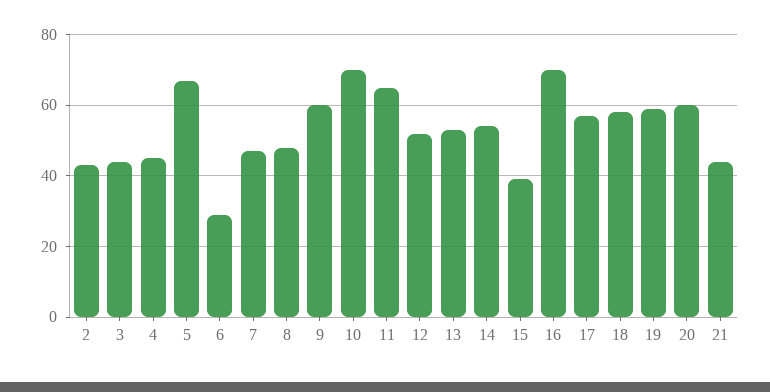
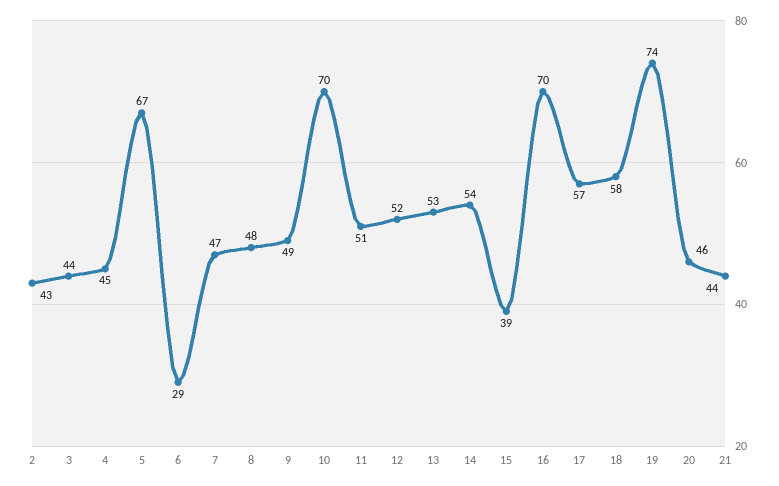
9: 60 -> 49
11: 65 -> 51
19: 60 -> 74
20: 60 -> 46

